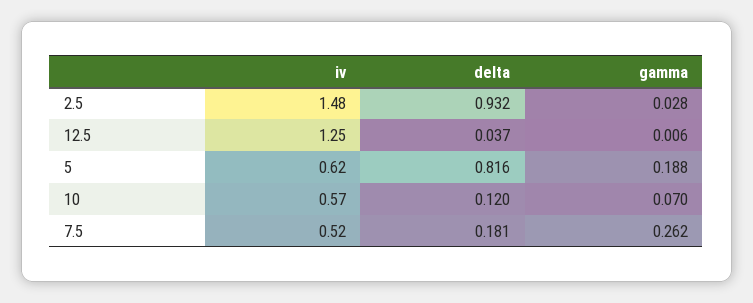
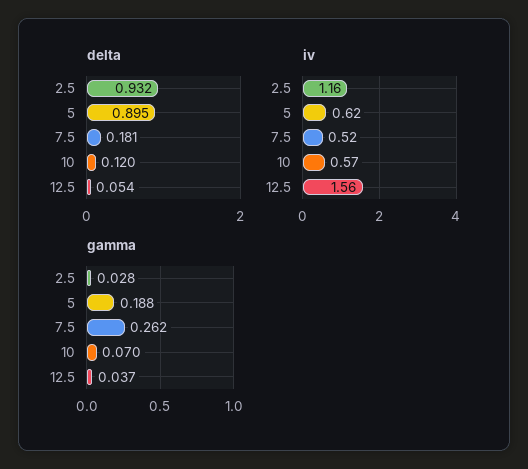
iv, 2.5: 1.48 -> 1.16
iv, 12.5: 1.25 -> 1.56
delta, 12.5: 0.037 -> 0.054
gamma, 12.5: 0.006 -> 0.037
delta, 5: 0.816 -> 0.895

